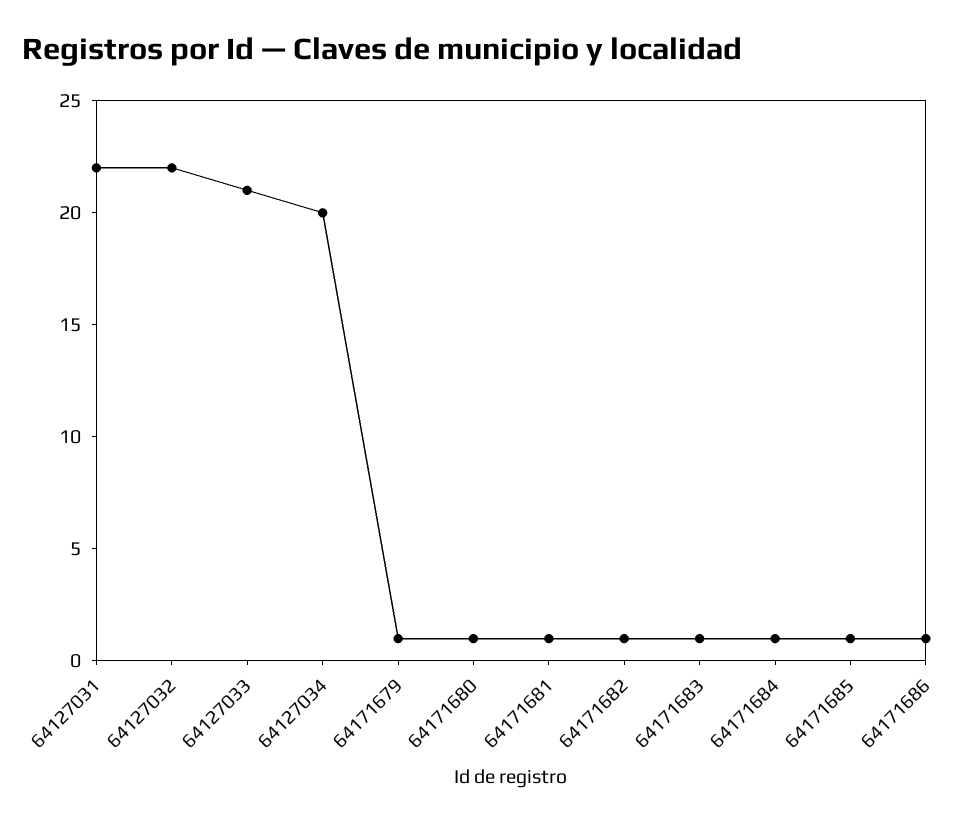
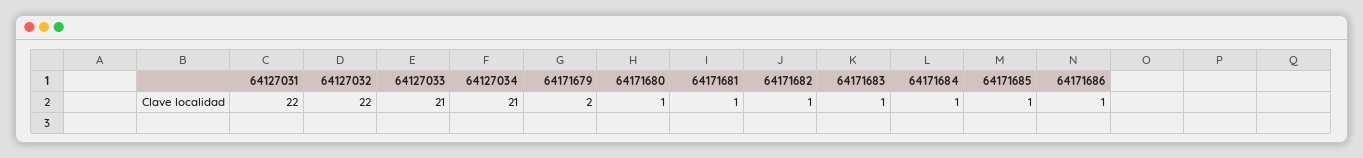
64127034: 20 -> 21
64171679: 1 -> 2

